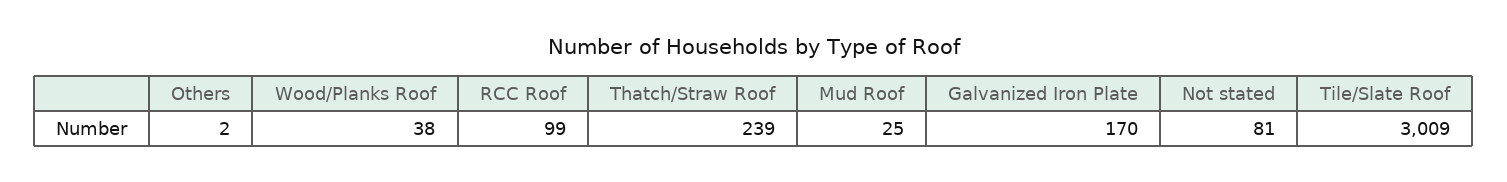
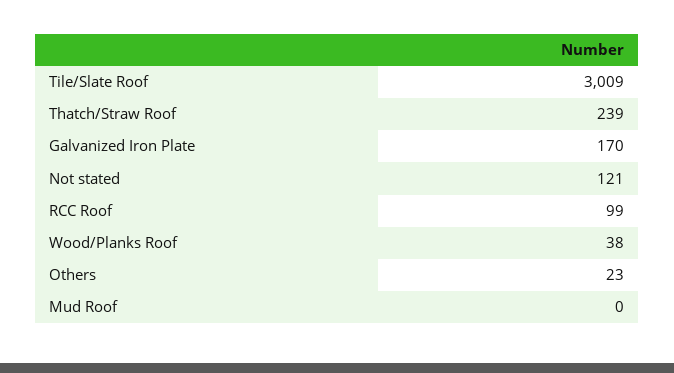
Others: 2 -> 23
Mud Roof: 25 -> 0
Not stated: 81 -> 121

